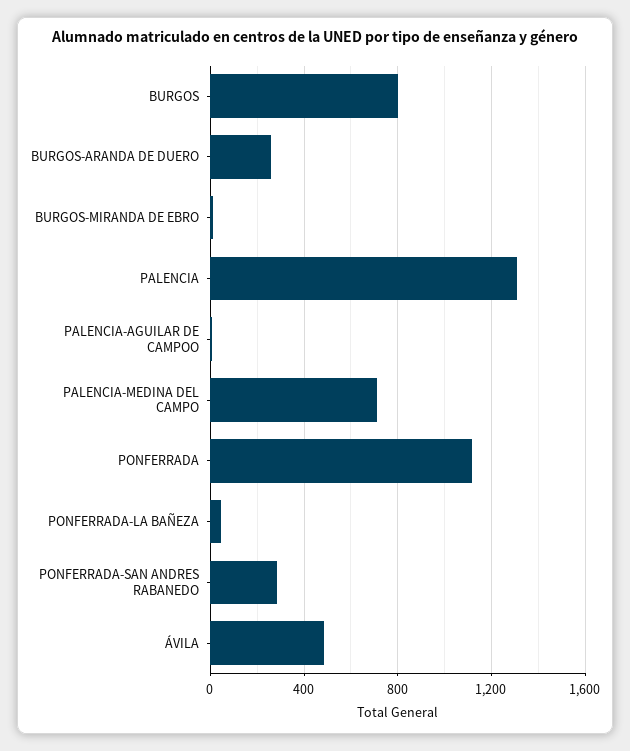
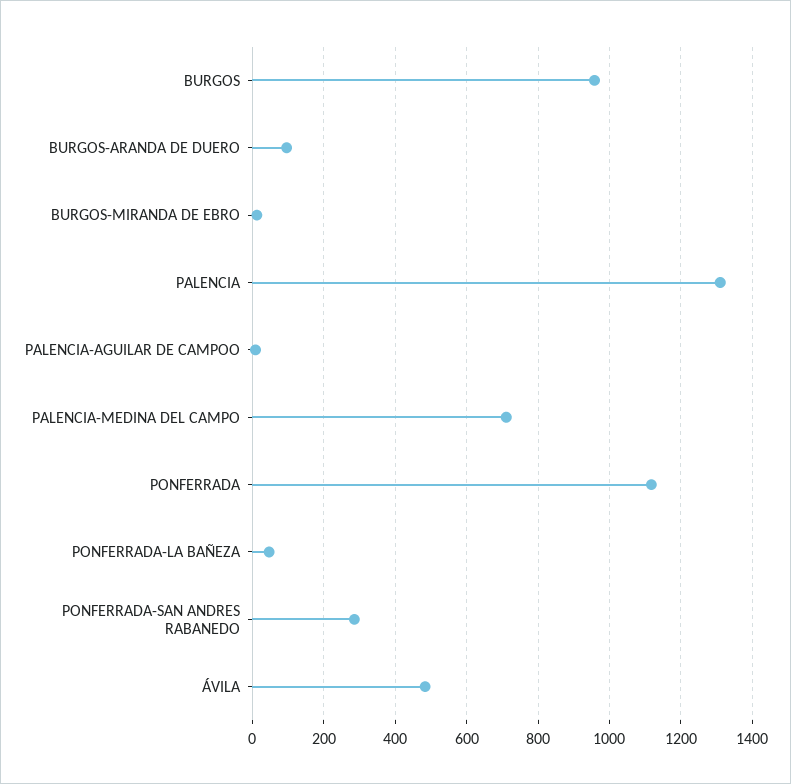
BURGOS: 800 -> 960
BURGOS-ARANDA DE DUERO: 250 -> 100

